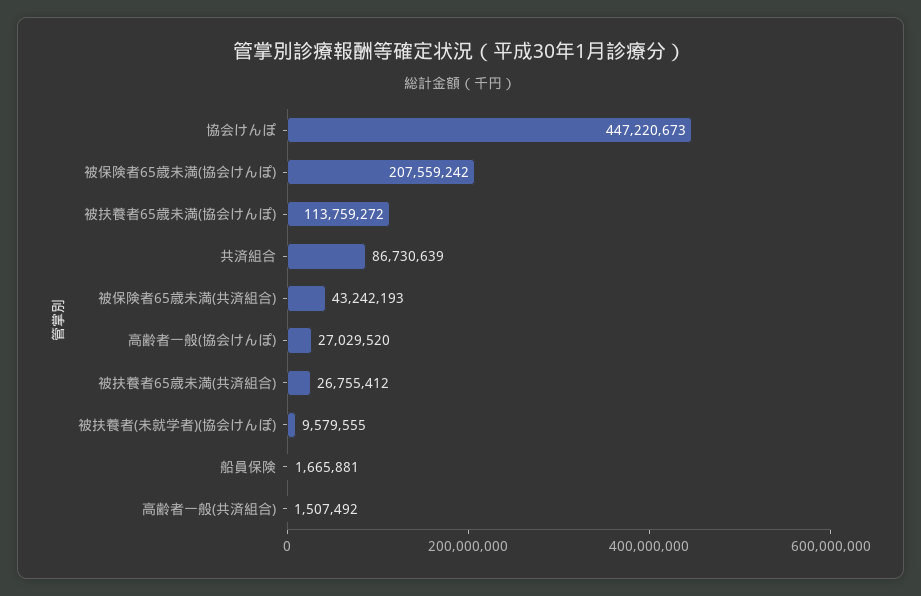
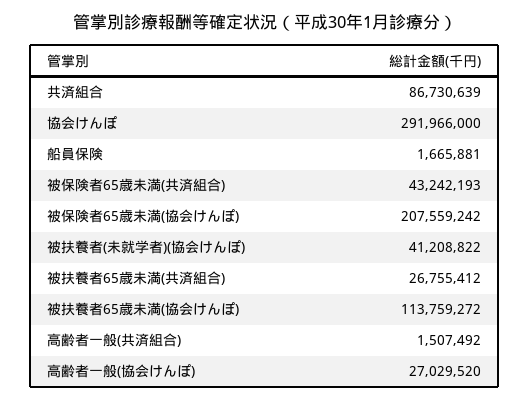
協会けんぽ: 447220673 -> 291966000
被扶養者(未就学者)(協会けんぽ): 9579555 -> 41208822

